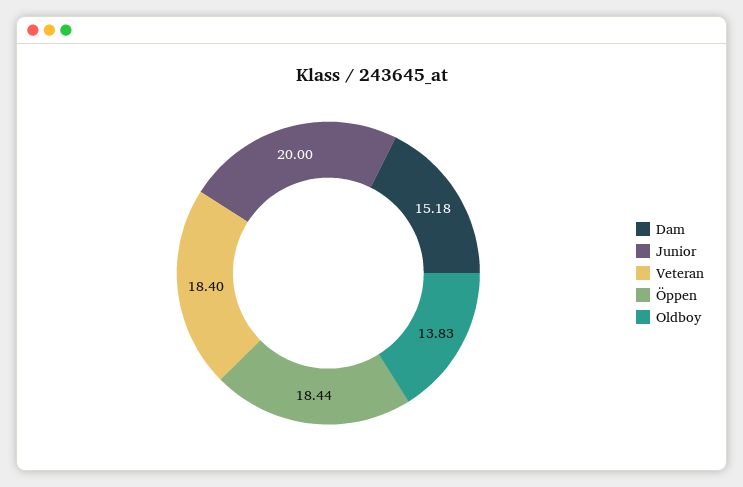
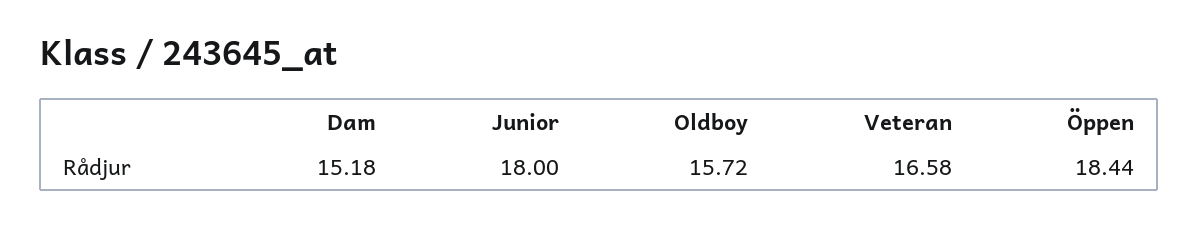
Junior: 20 -> 18
Veteran: 18.4 -> 16.58
Oldboy: 13.83 -> 15.72

